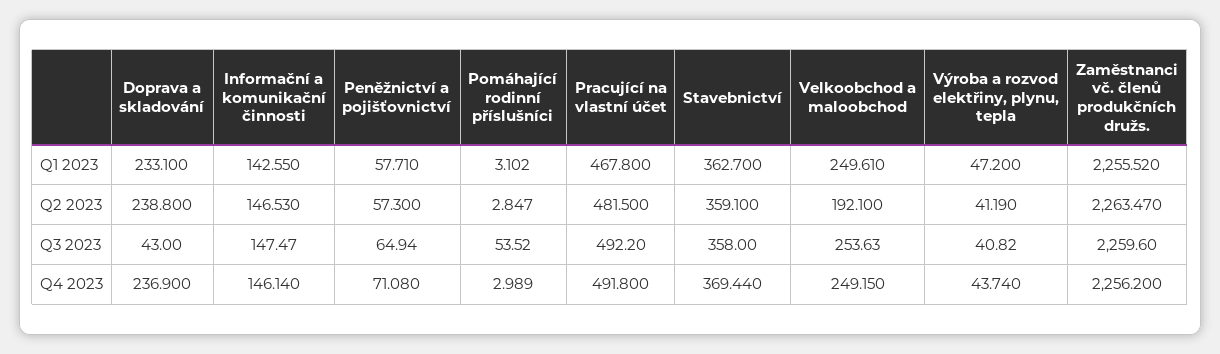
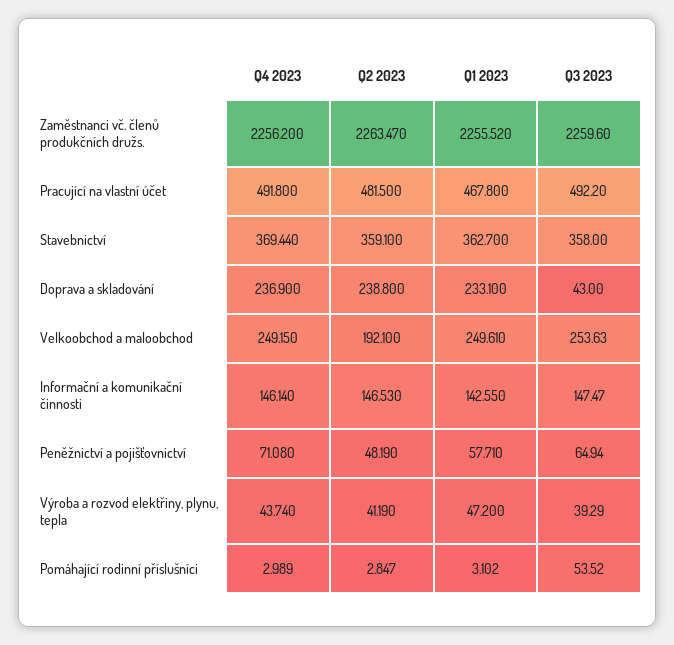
Peněžnictví a pojišťovnictví, Q2 2023: 57.3 -> 48.19
Výroba a rozvod elektřiny, plynu, tepla, Q3 2023: 40.82 -> 39.29

